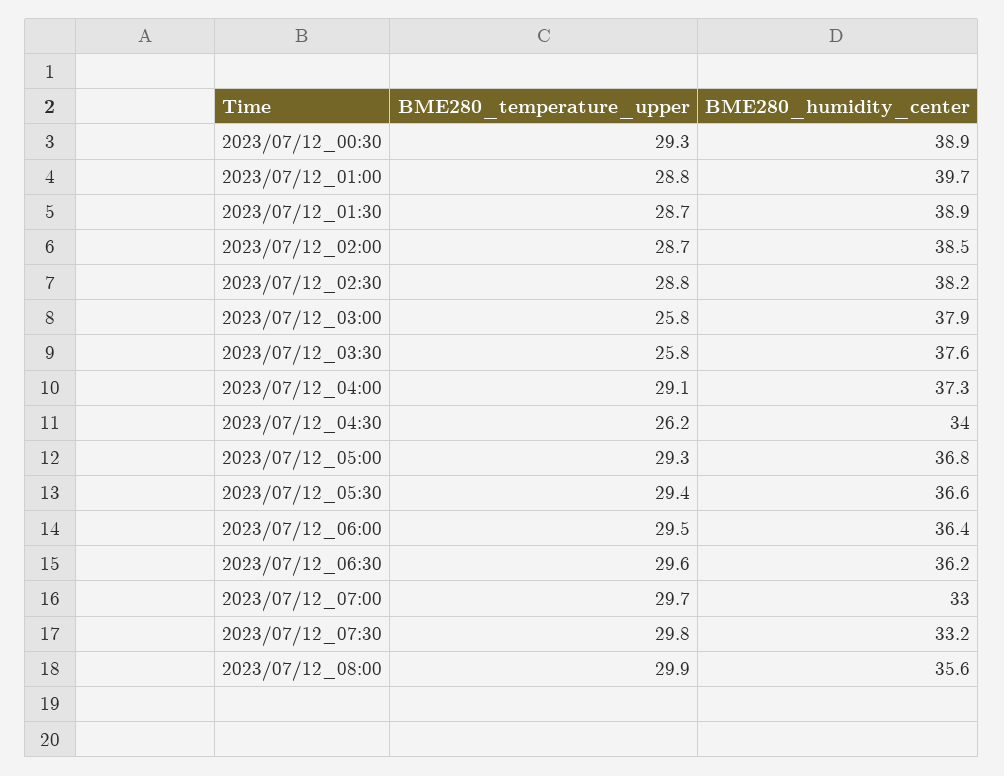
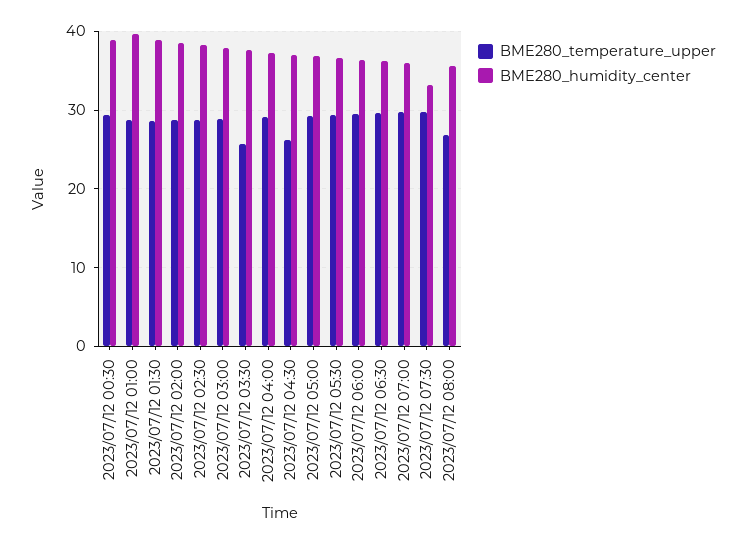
BME280_temperature_upper, 2023/07/12_03:00: 25.8 -> 29
BME280_humidity_center, 2023/07/12_04:30: 34 -> 37
BME280_humidity_center, 2023/07/12_07:00: 33 -> 36
BME280_temperature_upper, 2023/07/12_08:00: 29.9 -> 27

